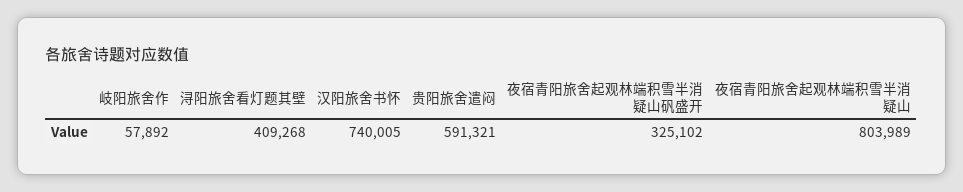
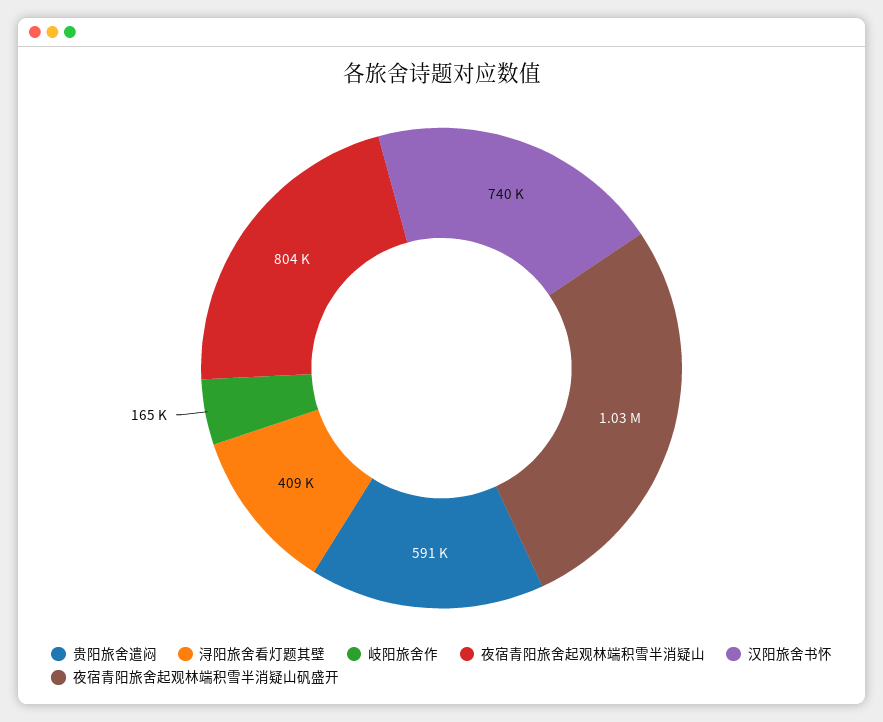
岐阳旅舍作: 57892 -> 165000
夜宿青阳旅舍起观林端积雪半消疑山矾盛开: 325102 -> 1030000

